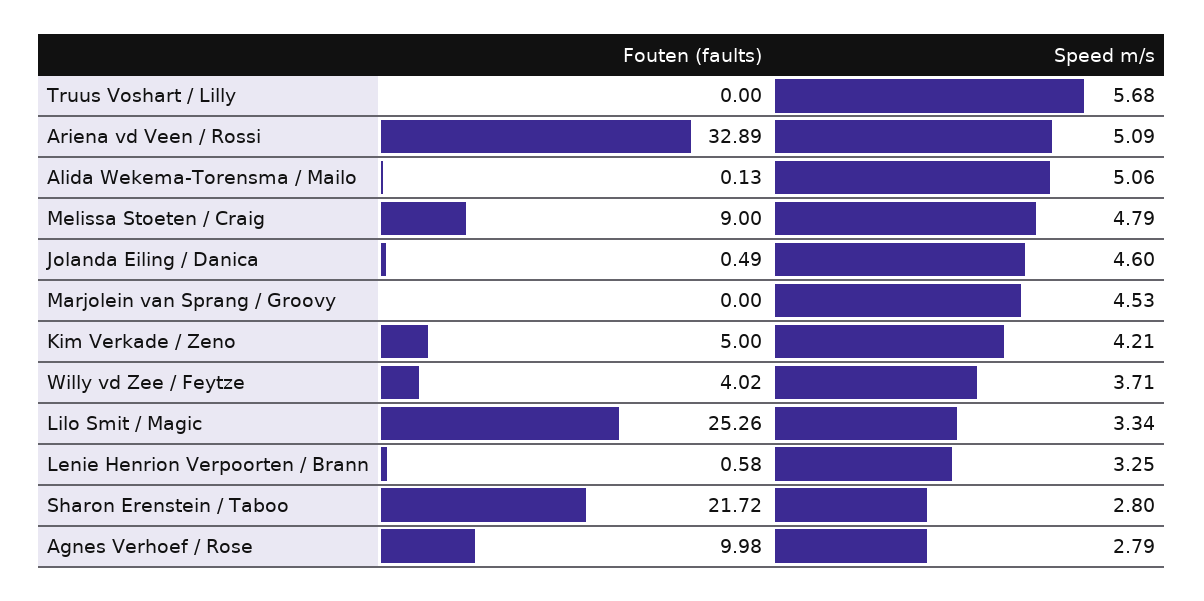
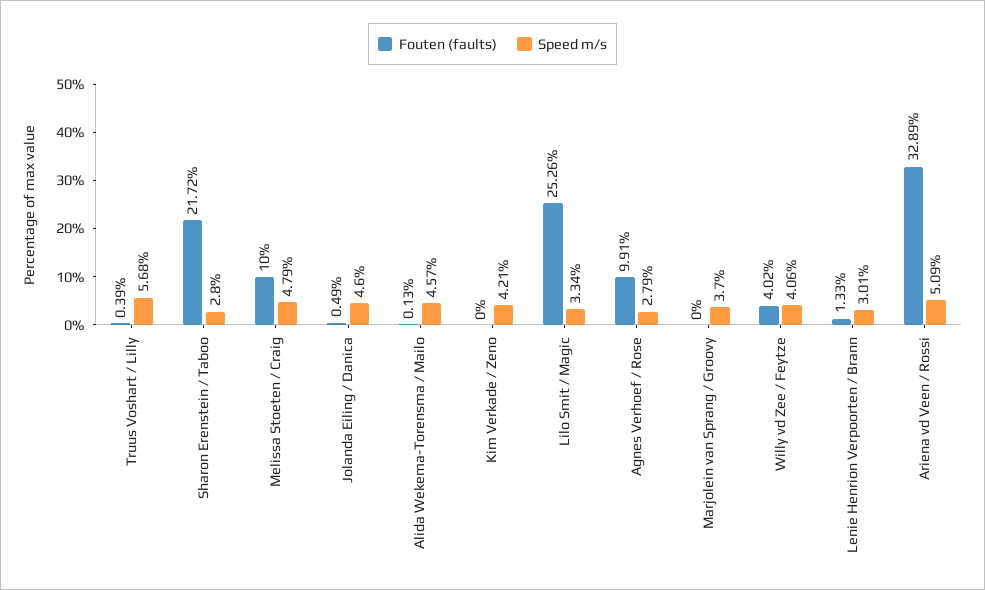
Fouten (faults), Truus Voshart / Lilly: 0 -> 0.39
Speed m/s, Alida Wekema-Torensma / Mailo: 5.06 -> 4.57
Fouten (faults), Melissa Stoeten / Craig: 9 -> 10
Speed m/s, Marjolein van Sprang / Groovy: 4.53 -> 3.7
Fouten (faults), Kim Verkade / Zeno: 5 -> 0
Speed m/s, Willy vd Zee / Feytze: 3.71 -> 4.06
Fouten (faults), Lenie Henrion Verpoorten / Brann: 0.58 -> 1.33
Speed m/s, Lenie Henrion Verpoorten / Brann: 3.25 -> 3.01
Fouten (faults), Agnes Verhoef / Rose: 9.98 -> 9.91

